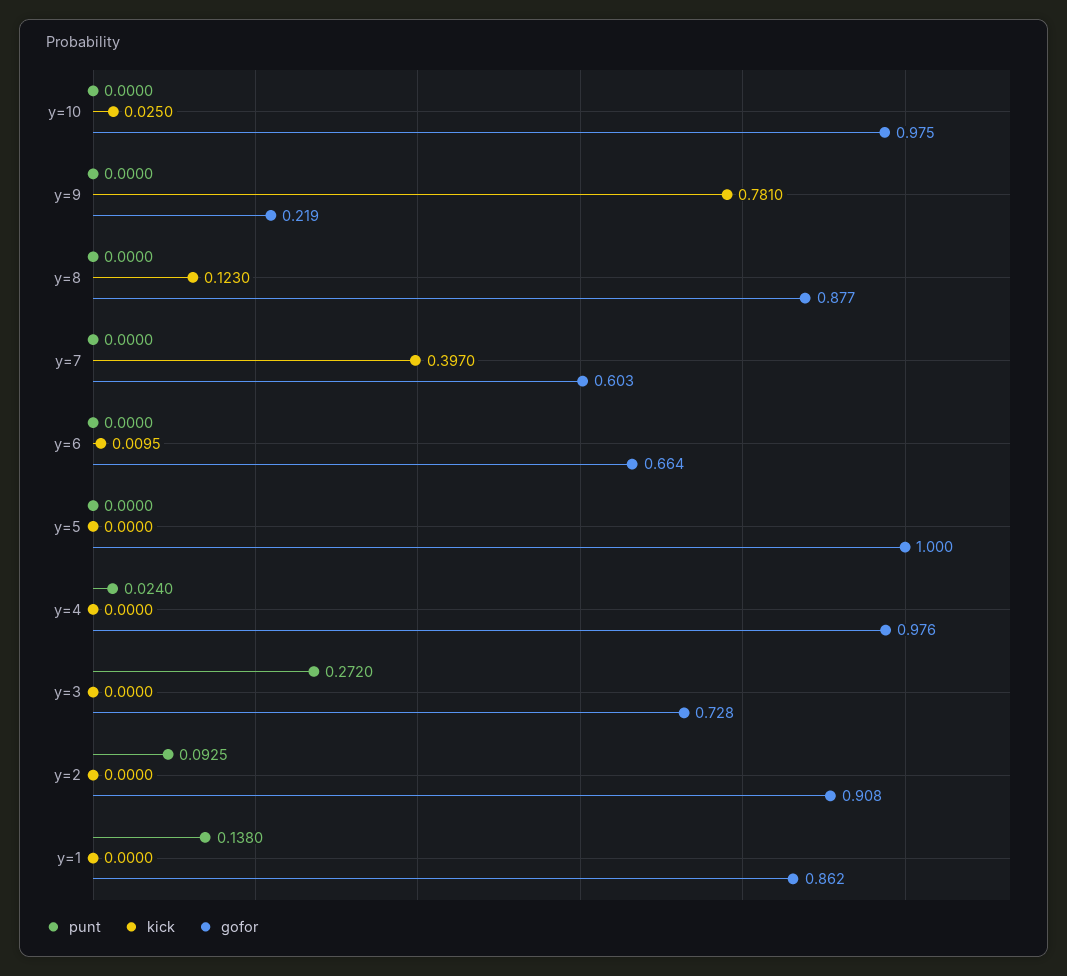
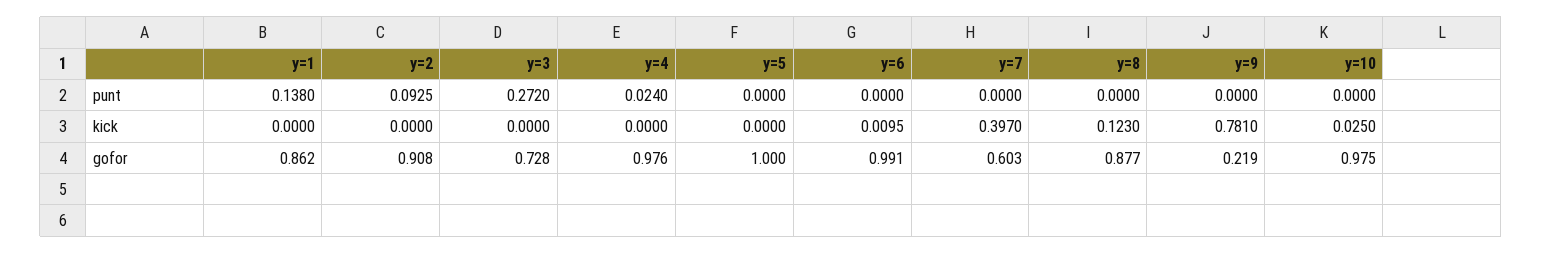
gofor, y=6: 0.664 -> 0.991

